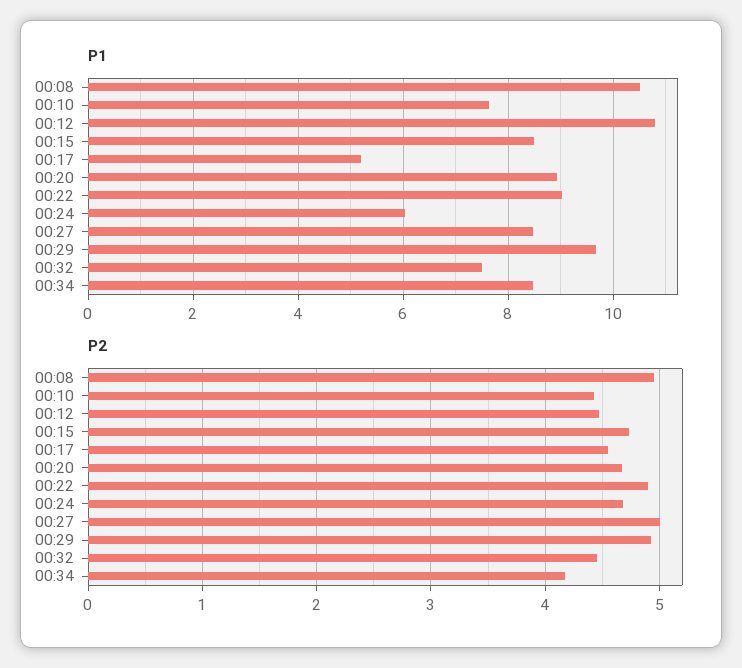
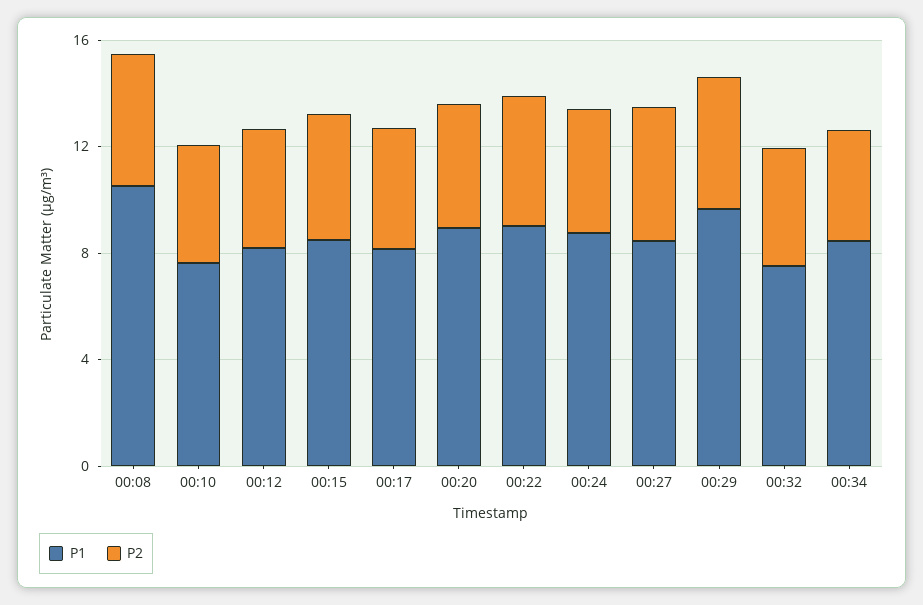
P1, 00:12: 10.8 -> 8
P1, 00:17: 5.2 -> 8
P1, 00:24: 6 -> 9

